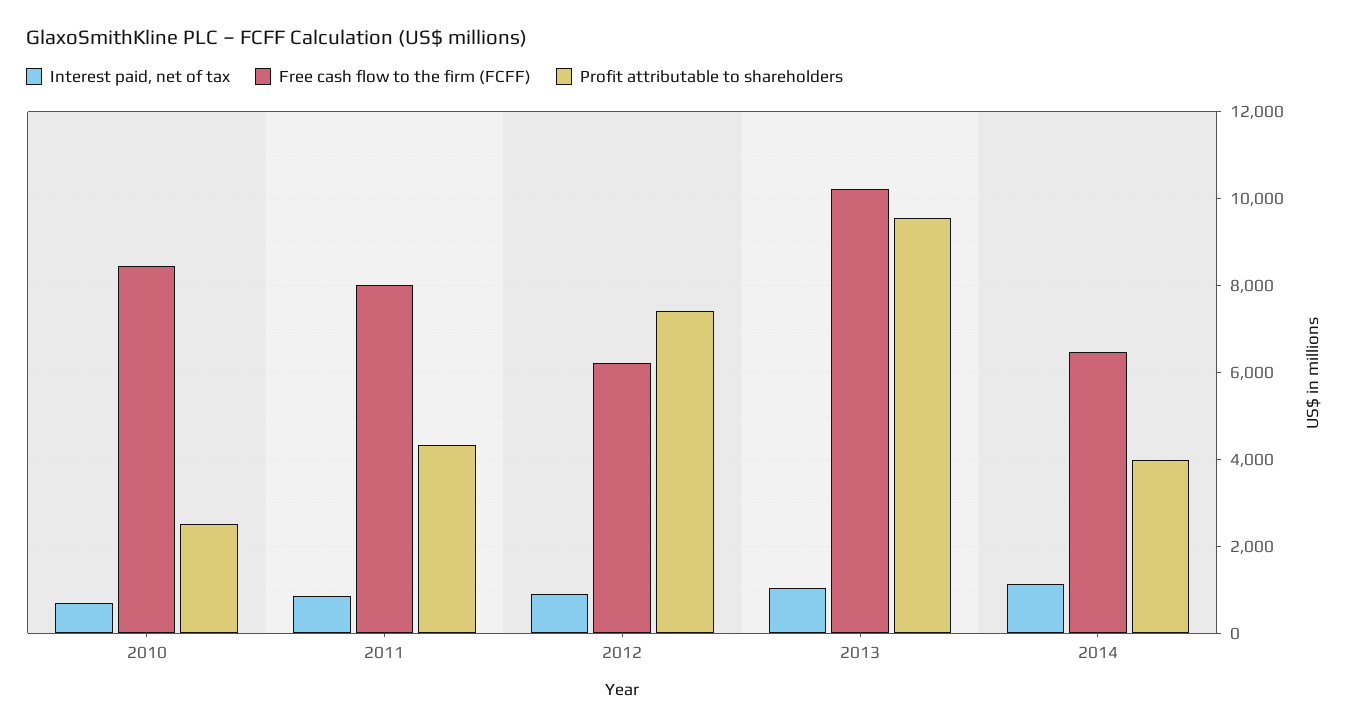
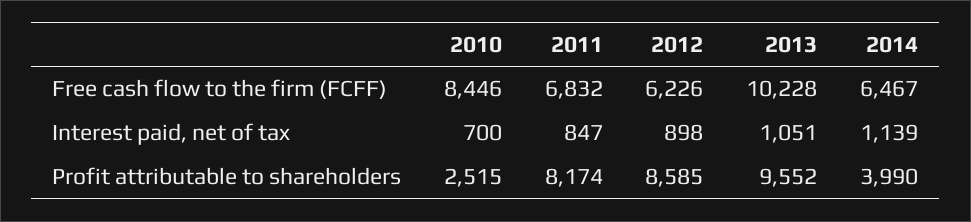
Free cash flow to the firm (FCFF), 2011: 8000 -> 6832
Profit attributable to shareholders, 2011: 4400 -> 8174
Profit attributable to shareholders, 2012: 7400 -> 8585

